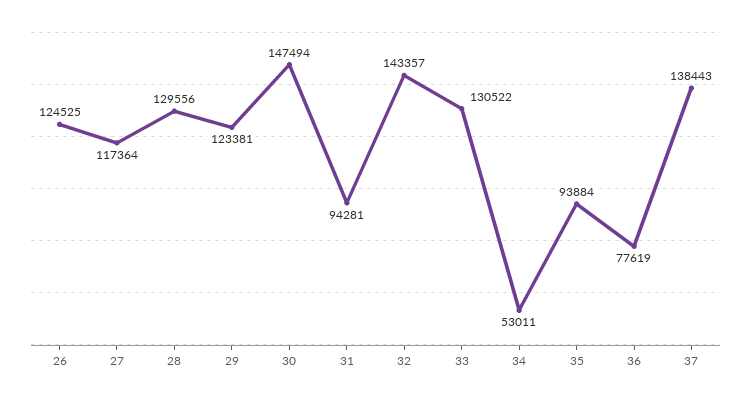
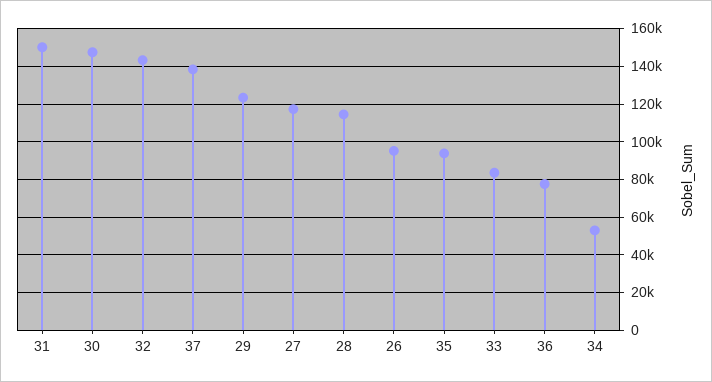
26: 124525 -> 95000
28: 129556 -> 115000
31: 94281 -> 150000
33: 130522 -> 85000

